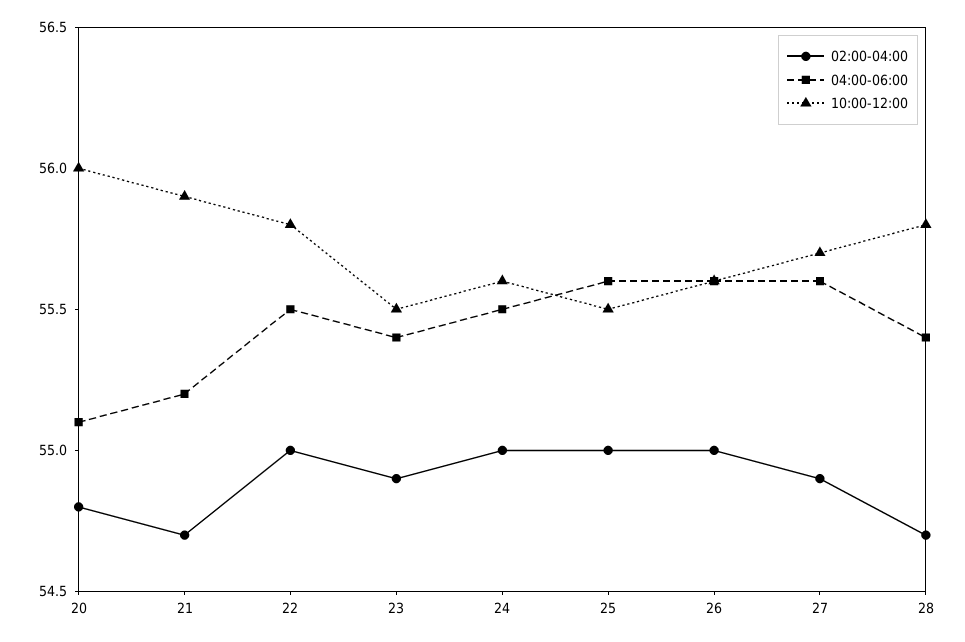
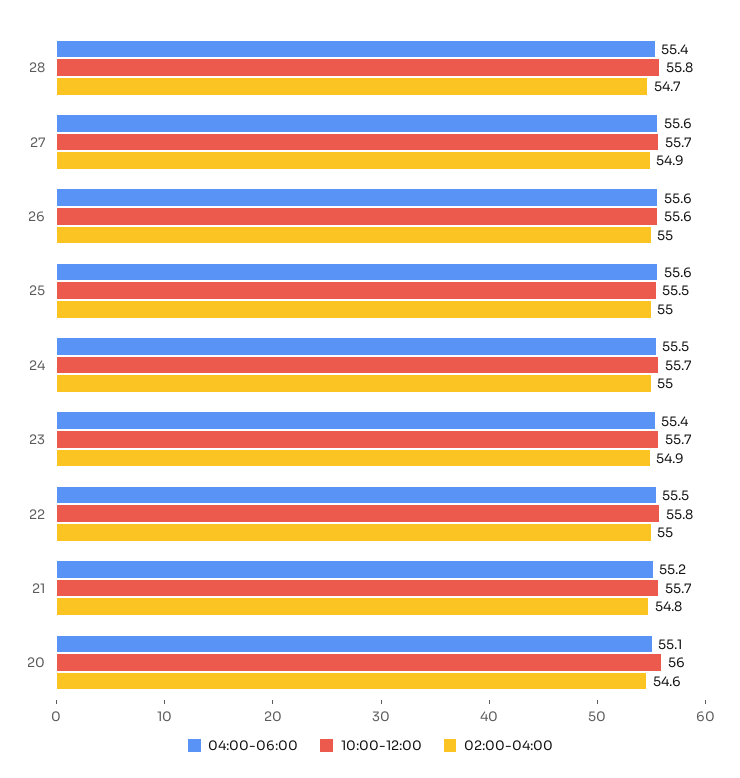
02:00-04:00, 20: 54.8 -> 54.6
02:00-04:00, 21: 54.7 -> 54.8
10:00-12:00, 21: 55.9 -> 55.7
10:00-12:00, 23: 55.5 -> 55.7
10:00-12:00, 24: 55.6 -> 55.7

